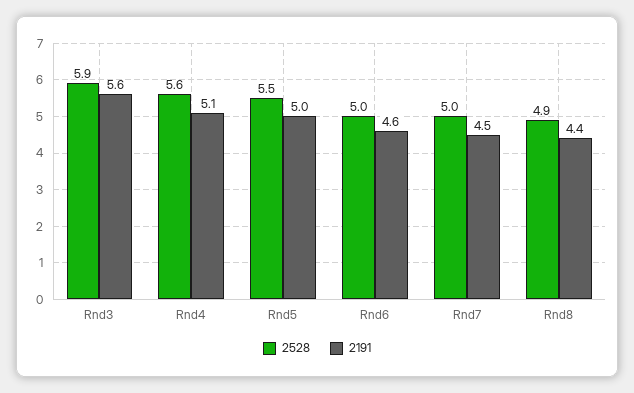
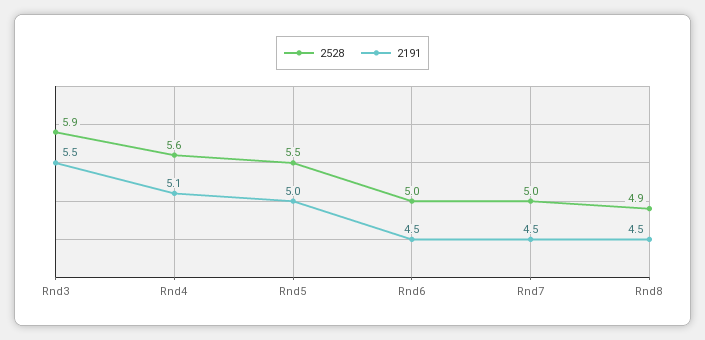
2191, Rnd3: 5.6 -> 5.5
2191, Rnd6: 4.6 -> 4.5
2191, Rnd8: 4.4 -> 4.5

